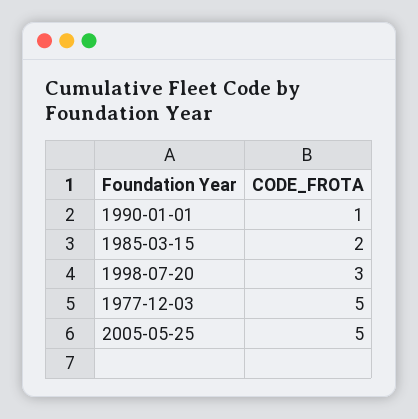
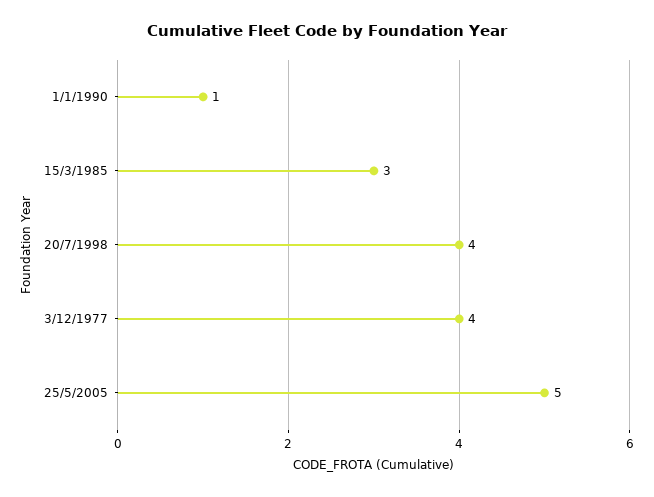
1985-03-15: 2 -> 3
1998-07-20: 3 -> 4
1977-12-03: 5 -> 4

